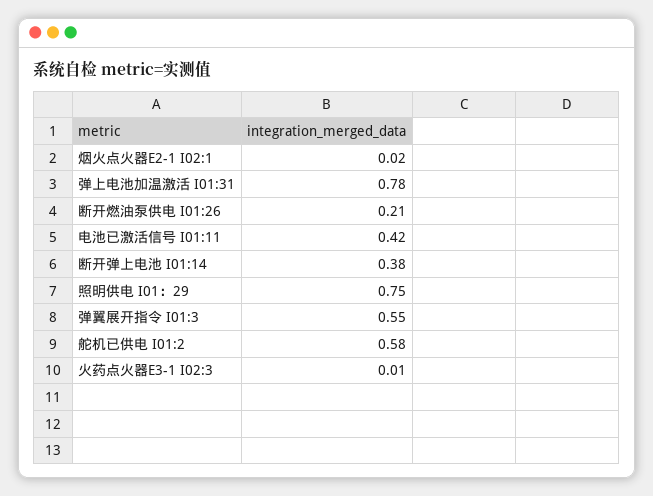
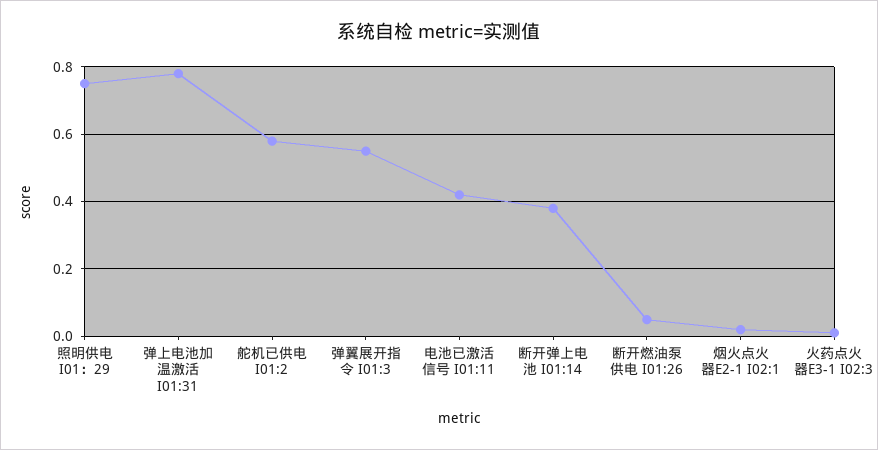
断开燃油泵供电 I01:26: 0.21 -> 0.05

